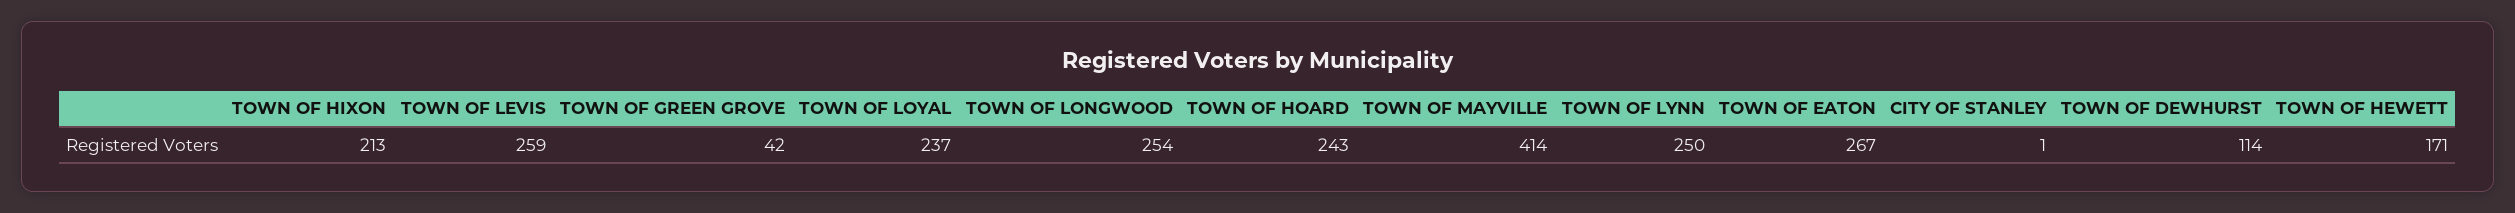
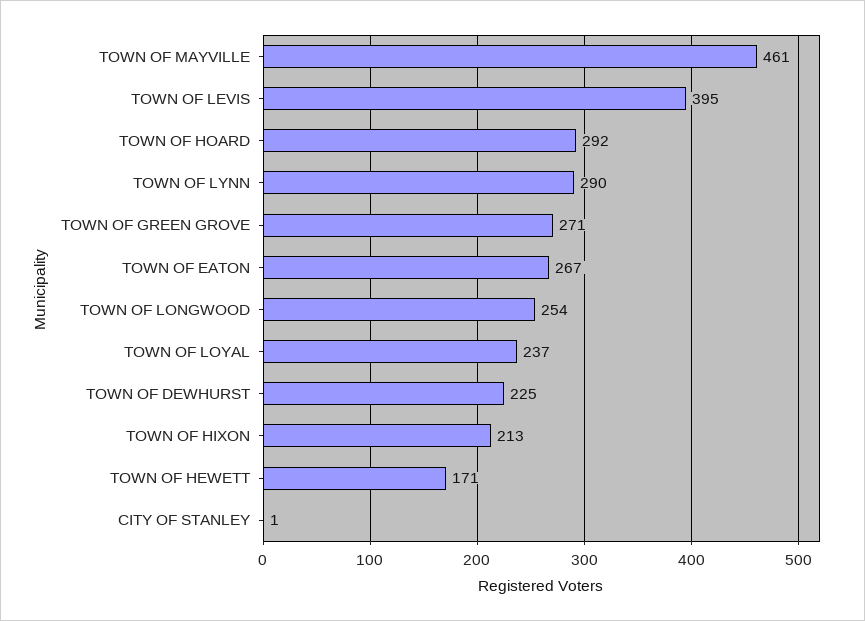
TOWN OF LEVIS: 259 -> 395
TOWN OF GREEN GROVE: 42 -> 271
TOWN OF HOARD: 243 -> 292
TOWN OF MAYVILLE: 414 -> 461
TOWN OF LYNN: 250 -> 290
TOWN OF DEWHURST: 114 -> 225

